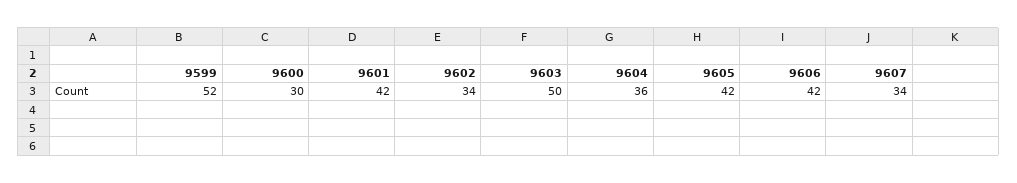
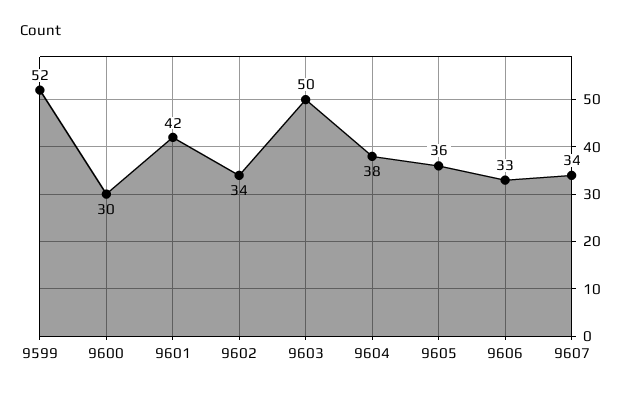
9604: 36 -> 38
9605: 42 -> 36
9606: 42 -> 33

